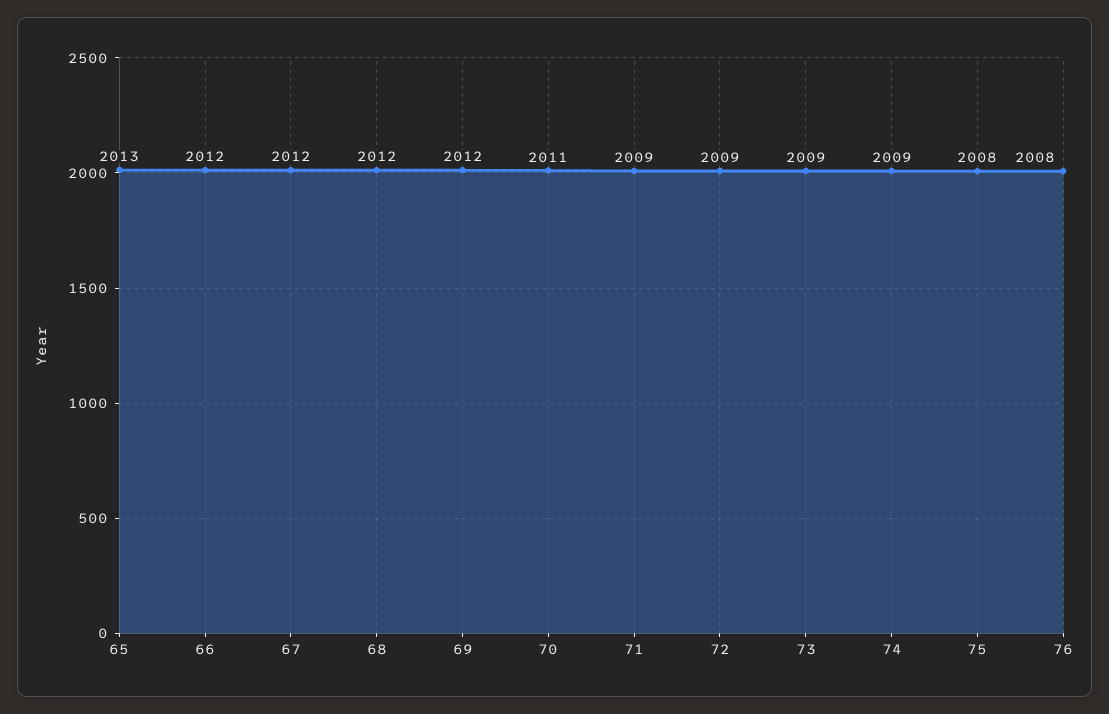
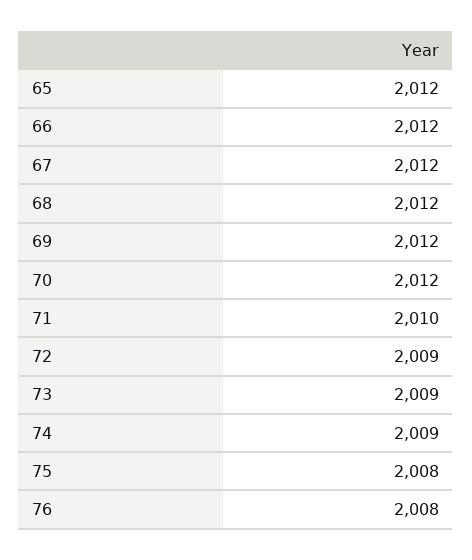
65: 2013 -> 2012
70: 2011 -> 2012
71: 2009 -> 2010

